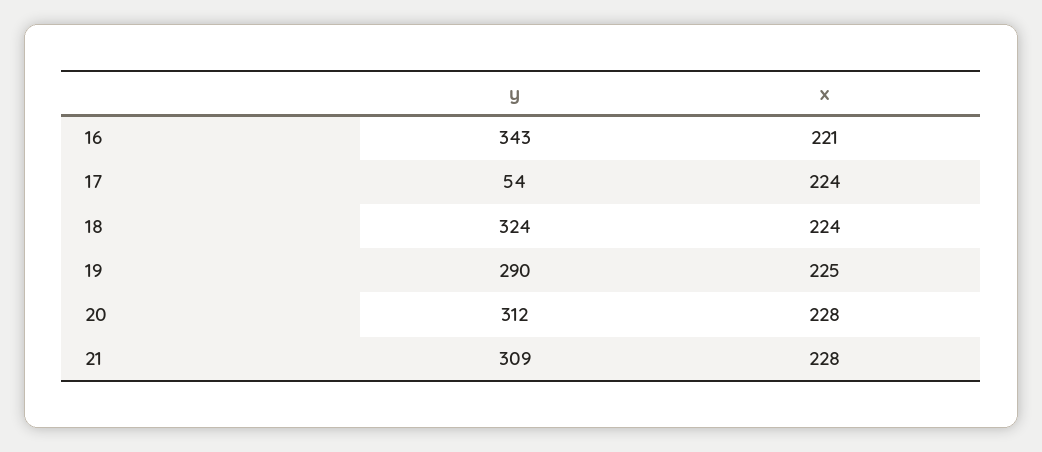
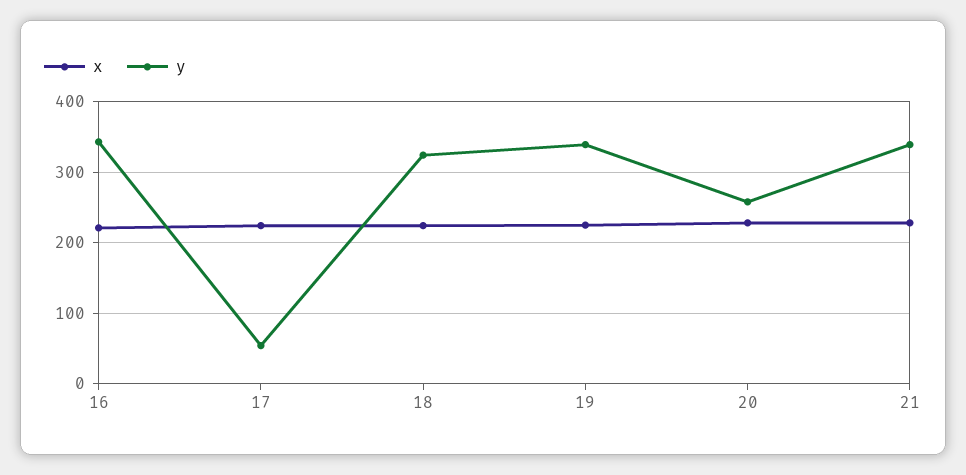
y, 19: 290 -> 340
y, 20: 312 -> 260
y, 21: 309 -> 340

